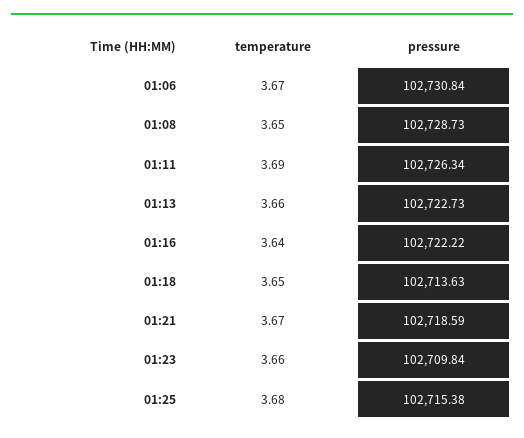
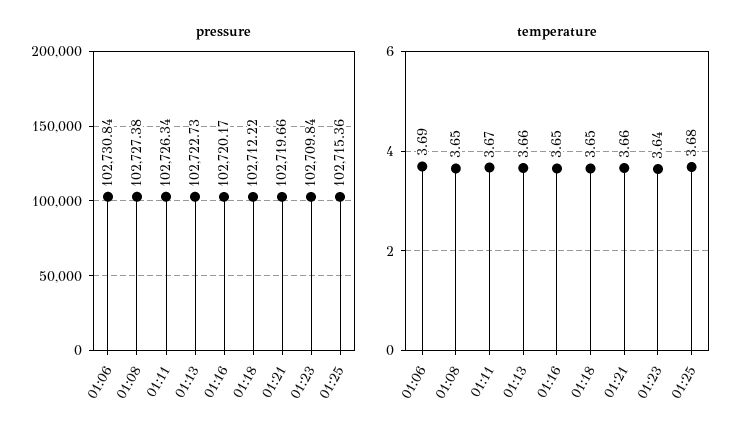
temperature, 01:06: 3.67 -> 3.69
pressure, 01:08: 102728.73 -> 102727.38
temperature, 01:11: 3.69 -> 3.67
temperature, 01:16: 3.64 -> 3.65
pressure, 01:16: 102722.22 -> 102720.17
pressure, 01:18: 102713.63 -> 102712.22
temperature, 01:21: 3.67 -> 3.66
pressure, 01:21: 102718.59 -> 102719.66
temperature, 01:23: 3.66 -> 3.64
pressure, 01:25: 102715.38 -> 102715.36

